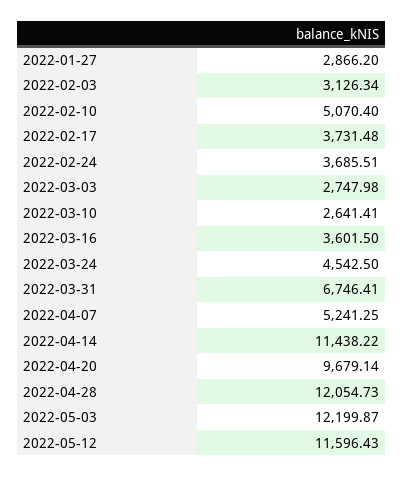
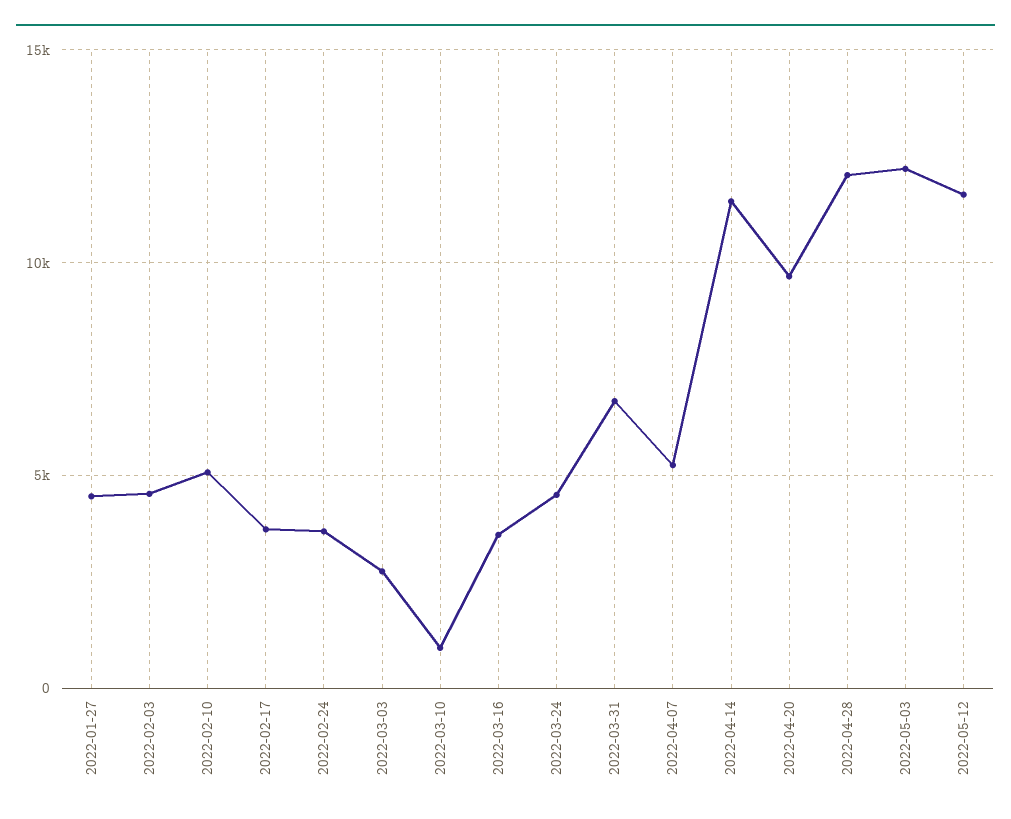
2022-01-27: 2866.2 -> 4500
2022-02-03: 3126.34 -> 4500
2022-03-10: 2641.41 -> 1000

